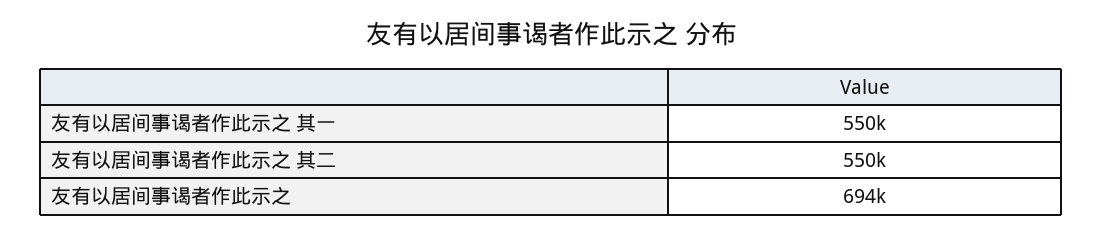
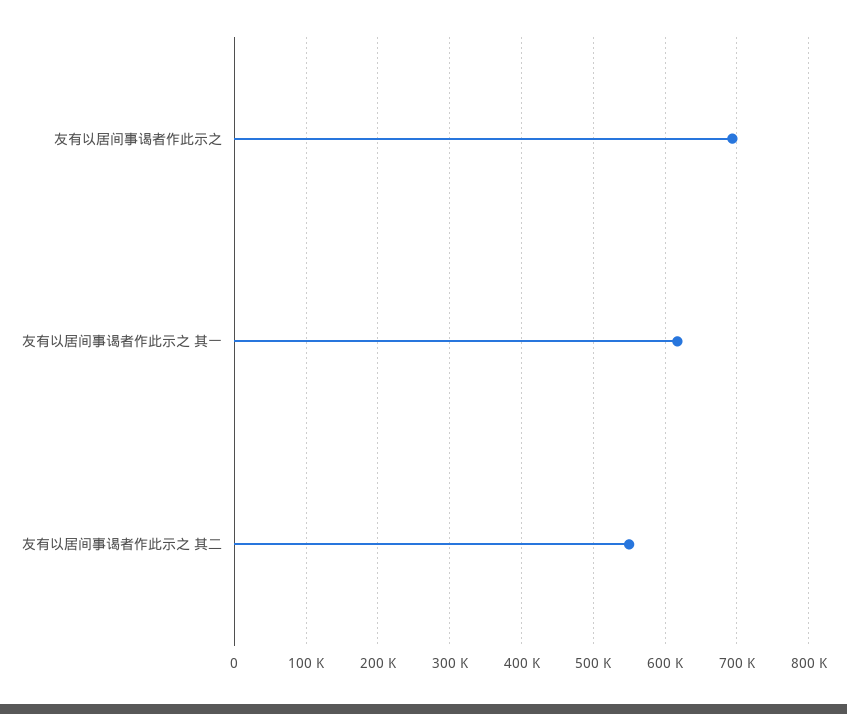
友有以居间事谒者作此示之 其一: 550000 -> 620000

